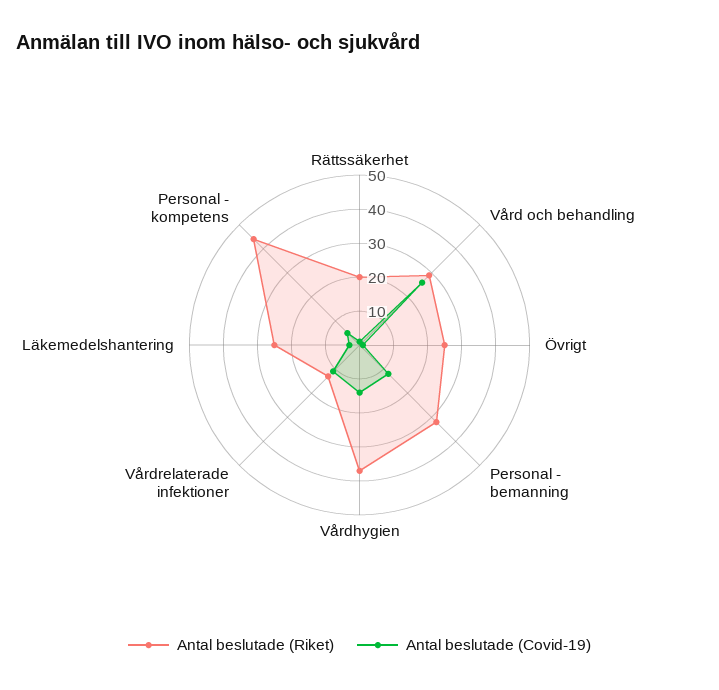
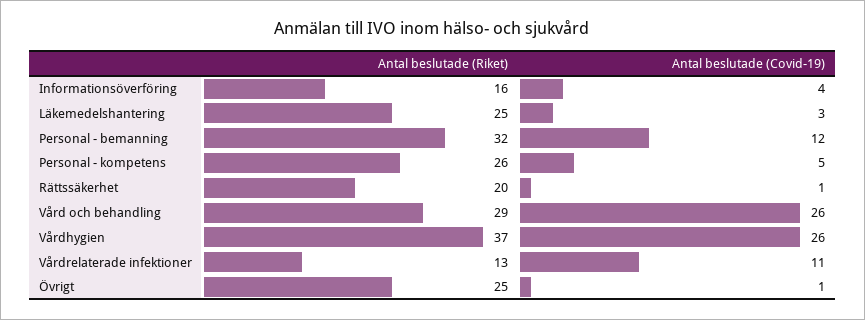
Antal beslutade (Covid-19), Vårdhygien: 15 -> 26
Antal beslutade (Riket), Personal - kompetens: 45 -> 26
Antal beslutade (Riket), Informationsöverföring: none -> 16
Antal beslutade (Covid-19), Informationsöverföring: none -> 4

